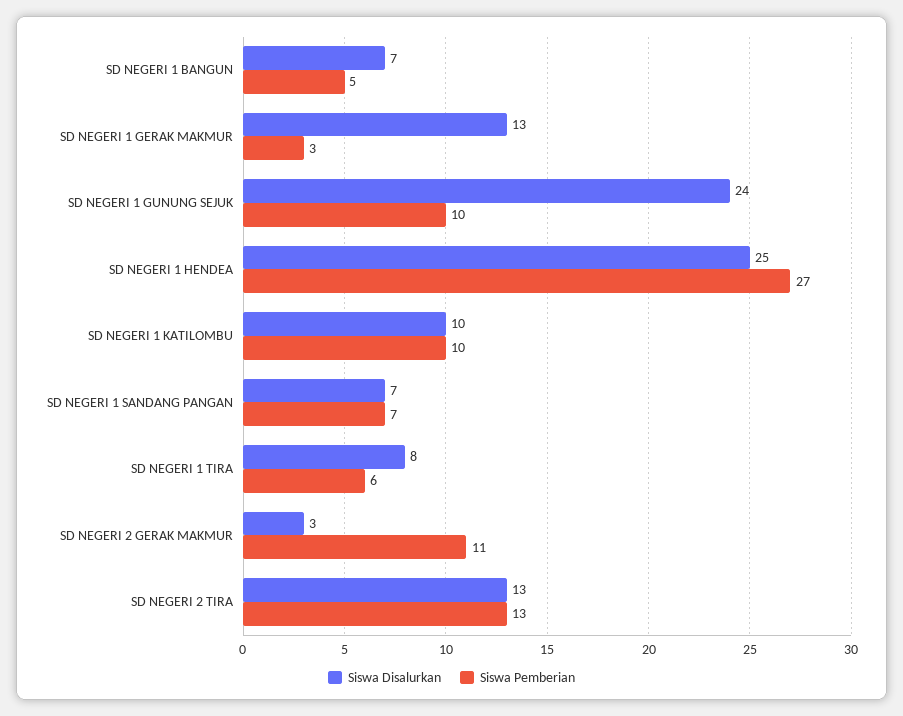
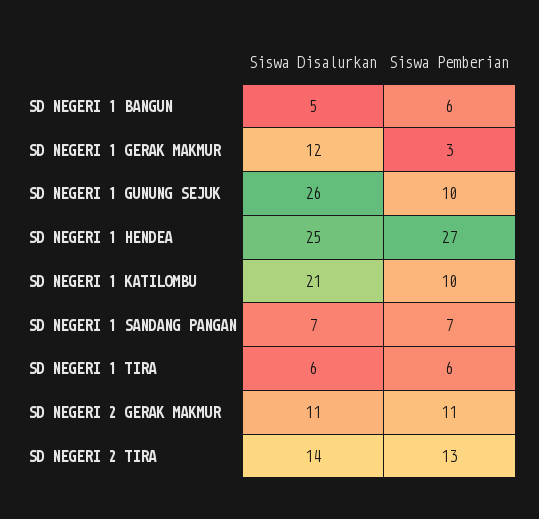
Siswa Disalurkan, SD NEGERI 1 BANGUN: 7 -> 5
Siswa Pemberian, SD NEGERI 1 BANGUN: 5 -> 6
Siswa Disalurkan, SD NEGERI 1 GERAK MAKMUR: 13 -> 12
Siswa Disalurkan, SD NEGERI 1 GUNUNG SEJUK: 24 -> 26
Siswa Disalurkan, SD NEGERI 1 KATILOMBU: 10 -> 21
Siswa Disalurkan, SD NEGERI 1 TIRA: 8 -> 6
Siswa Disalurkan, SD NEGERI 2 GERAK MAKMUR: 3 -> 11
Siswa Disalurkan, SD NEGERI 2 TIRA: 13 -> 14

